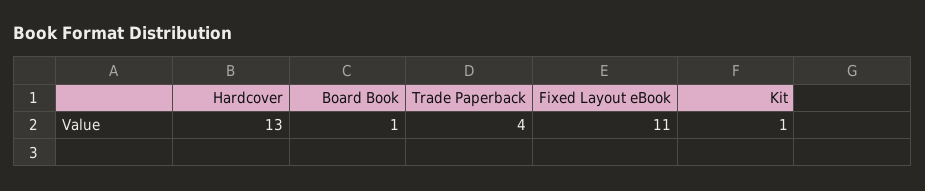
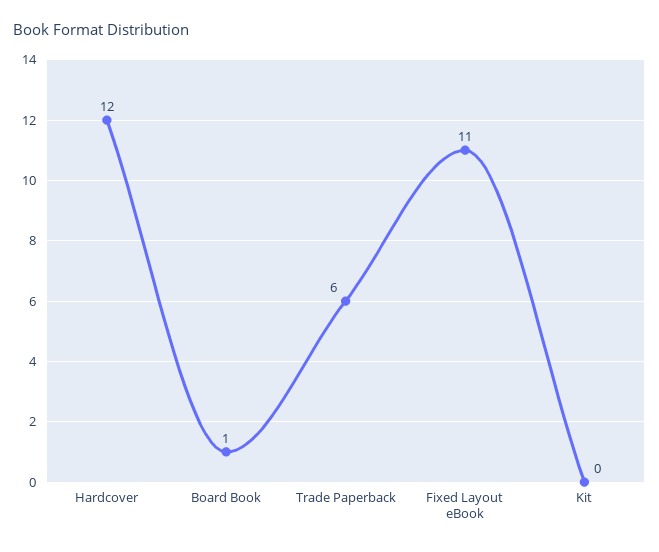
Hardcover: 13 -> 12
Trade Paperback: 4 -> 6
Kit: 1 -> 0

